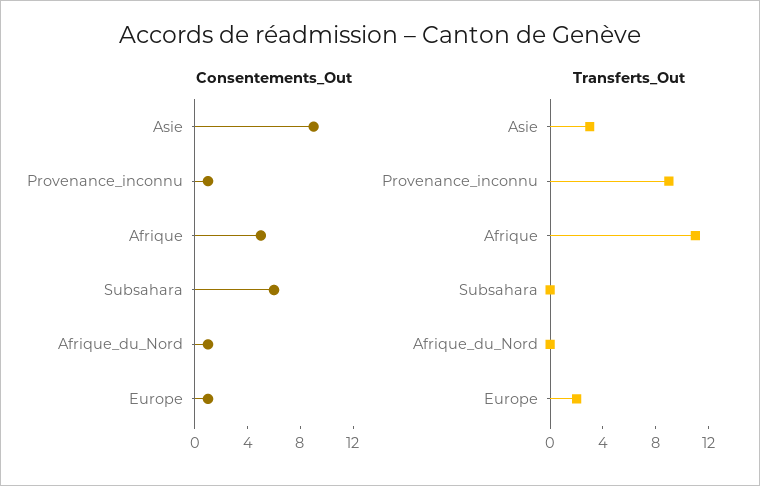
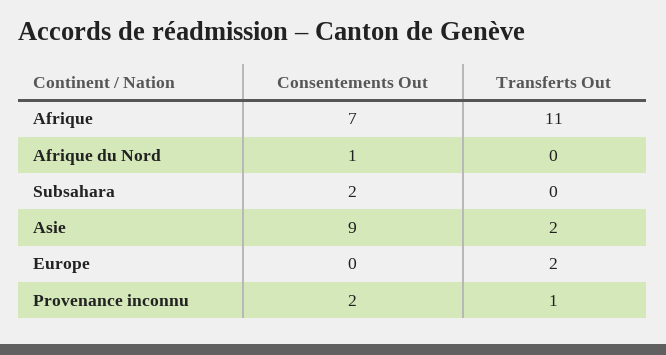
Consentements_Out, Provenance_inconnu: 1 -> 2
Consentements_Out, Afrique: 5 -> 7
Consentements_Out, Subsahara: 6 -> 2
Consentements_Out, Europe: 1 -> 0
Transferts_Out, Asie: 3 -> 2
Transferts_Out, Provenance_inconnu: 9 -> 1

